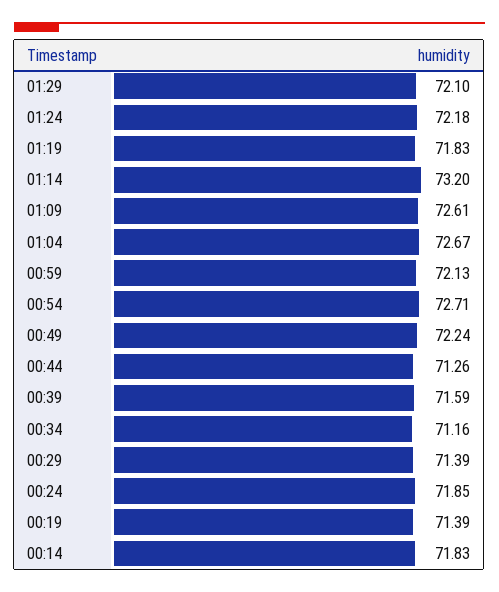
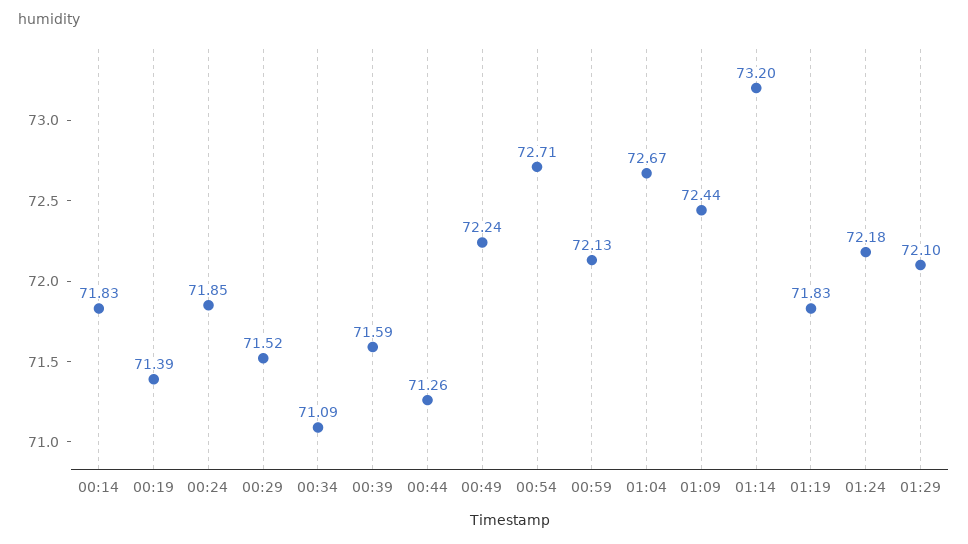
01:09: 72.61 -> 72.44
00:34: 71.16 -> 71.09
00:29: 71.39 -> 71.52

